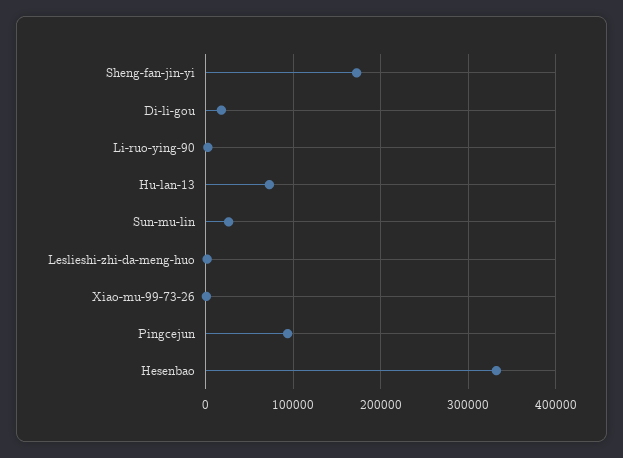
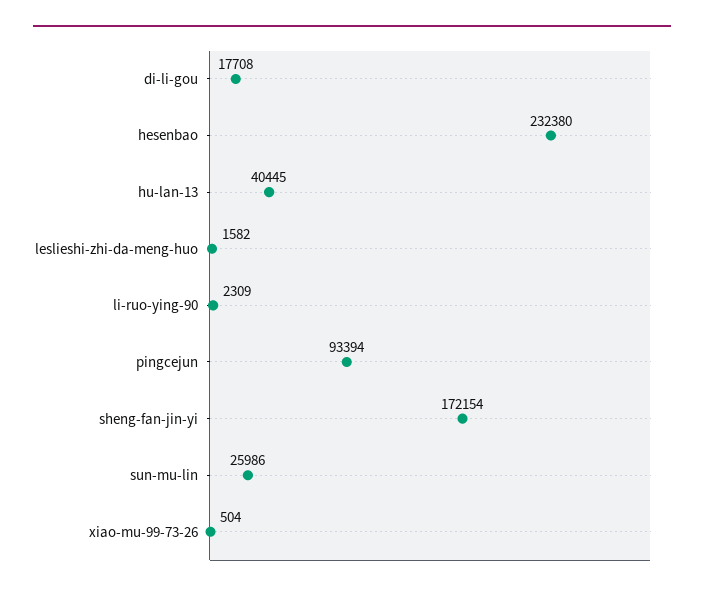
Hu-lan-13: 70000 -> 40445
Hesenbao: 330000 -> 232380

